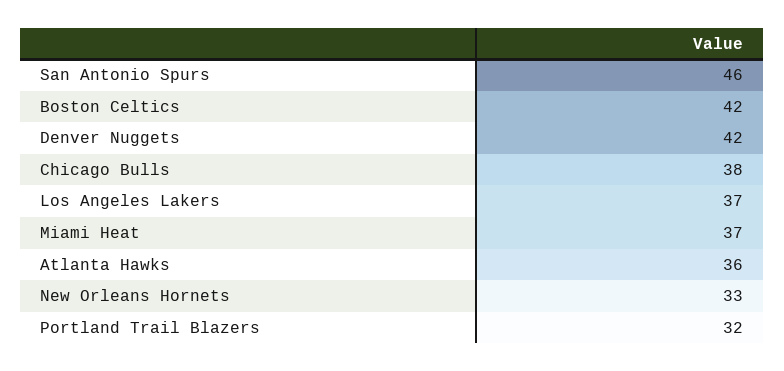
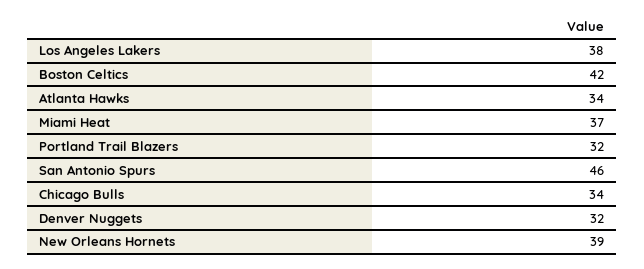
Denver Nuggets: 42 -> 32
Chicago Bulls: 38 -> 34
Los Angeles Lakers: 37 -> 38
Atlanta Hawks: 36 -> 34
New Orleans Hornets: 33 -> 39

